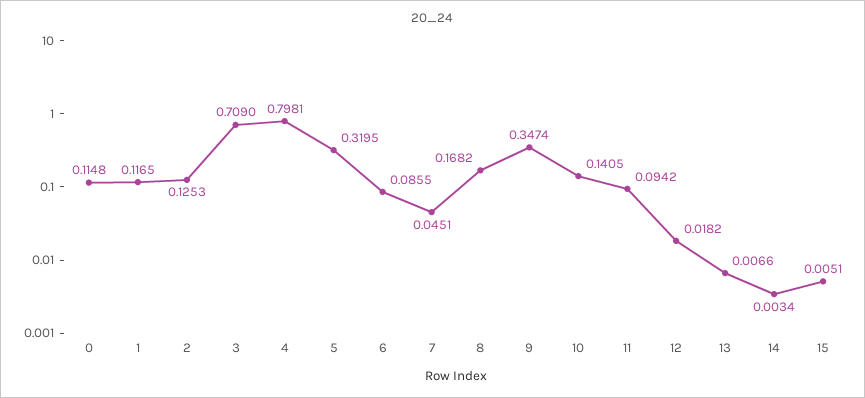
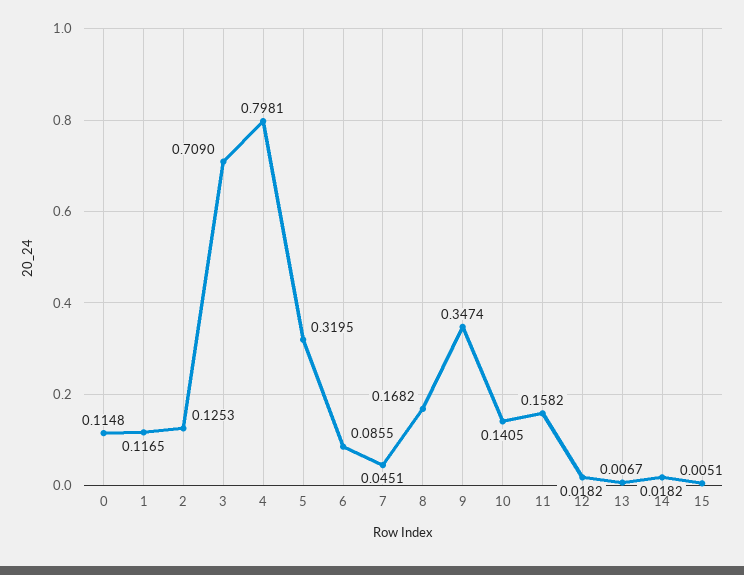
11: 0.0942 -> 0.1582
13: 0.0066 -> 0.0067
14: 0.0034 -> 0.0182

